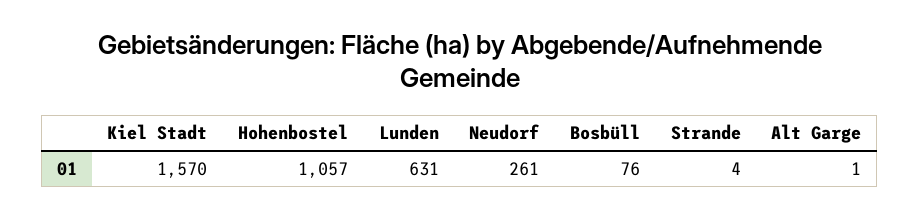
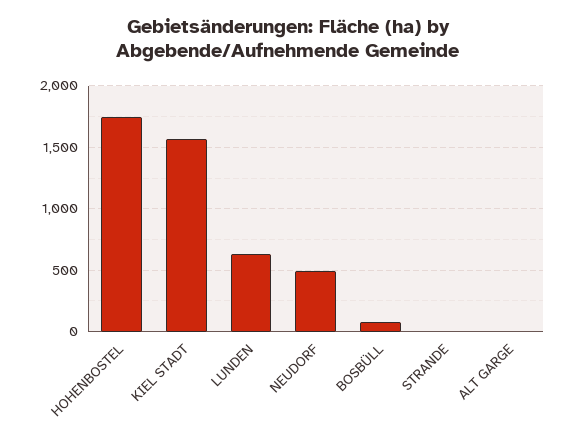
Hohenbostel: 1057 -> 1750
Neudorf: 261 -> 500

